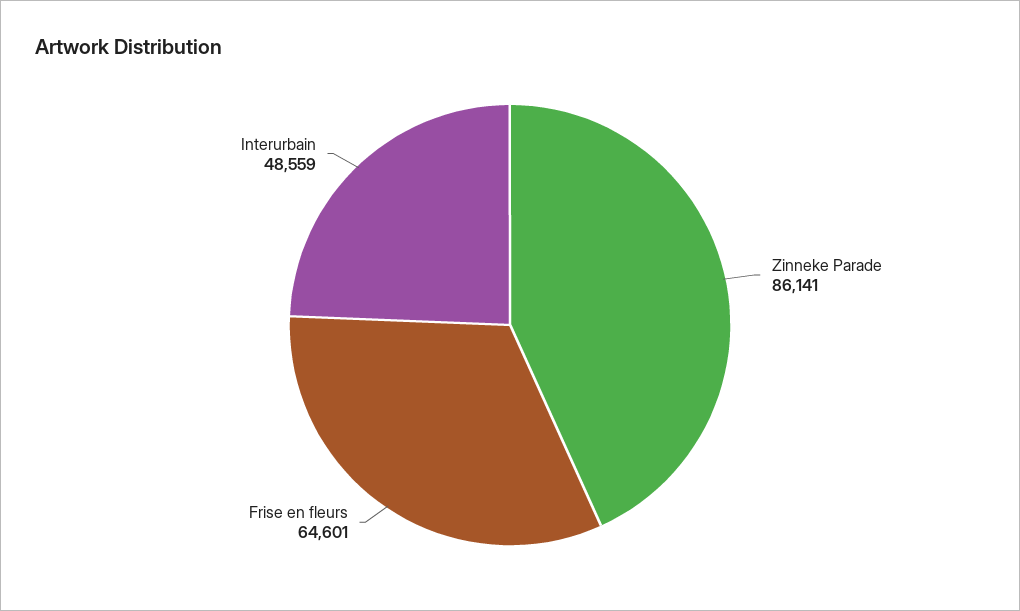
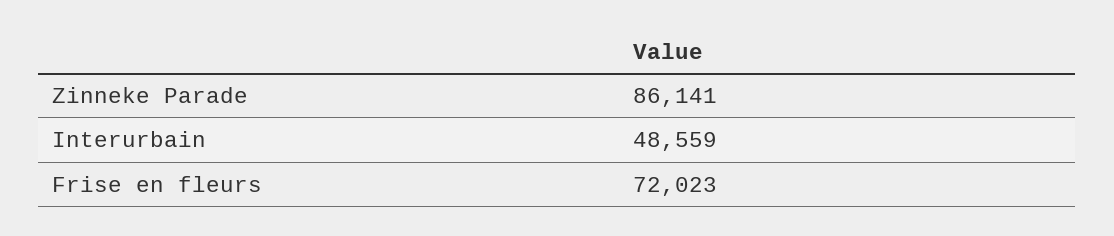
Frise en fleurs: 64601 -> 72023

